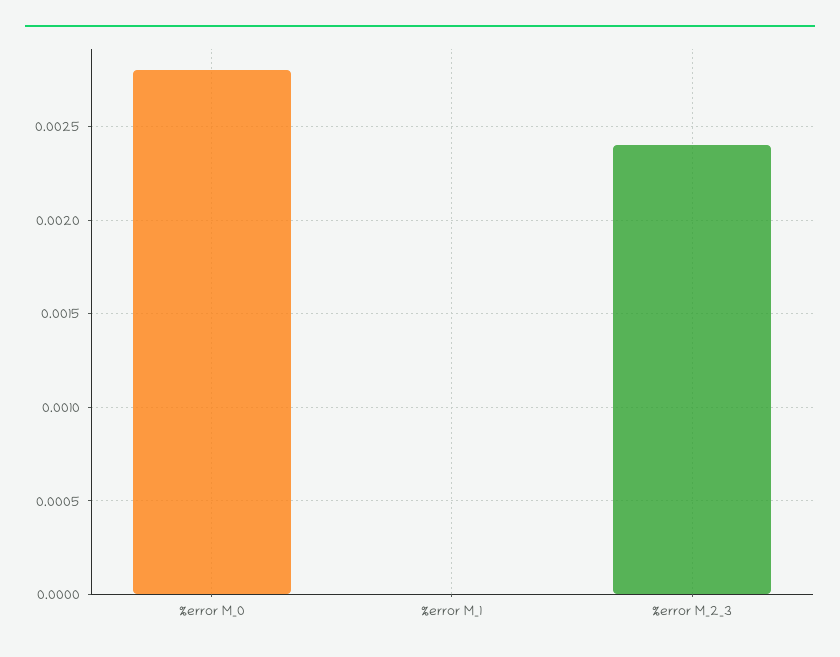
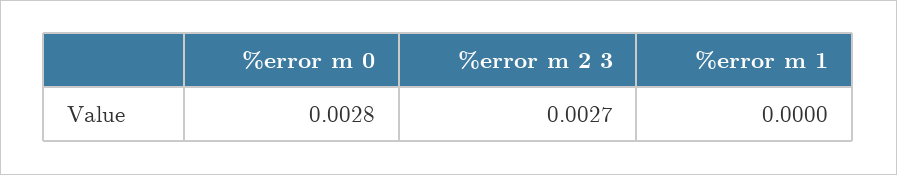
%error M_2_3: 0.0024 -> 0.0027

